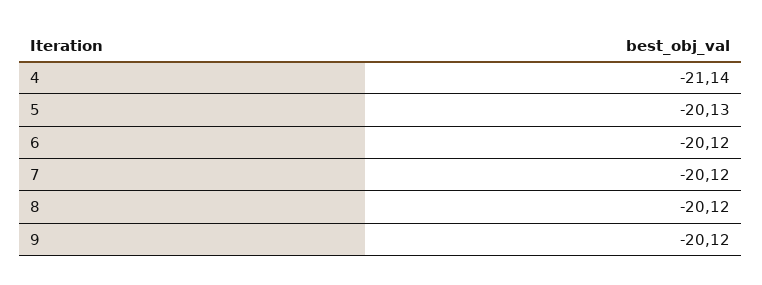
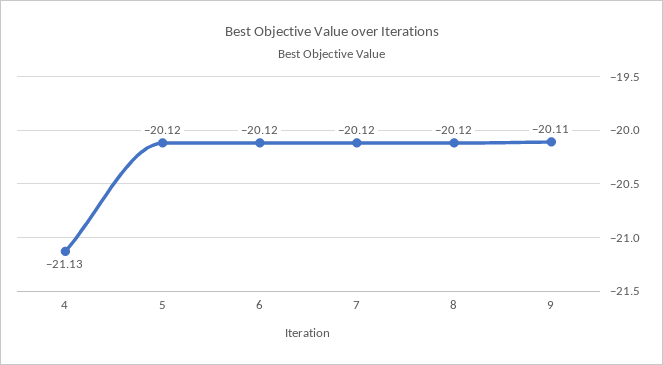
4: -21.14 -> -21.13
5: -20.13 -> -20.12
9: -20.12 -> -20.11

